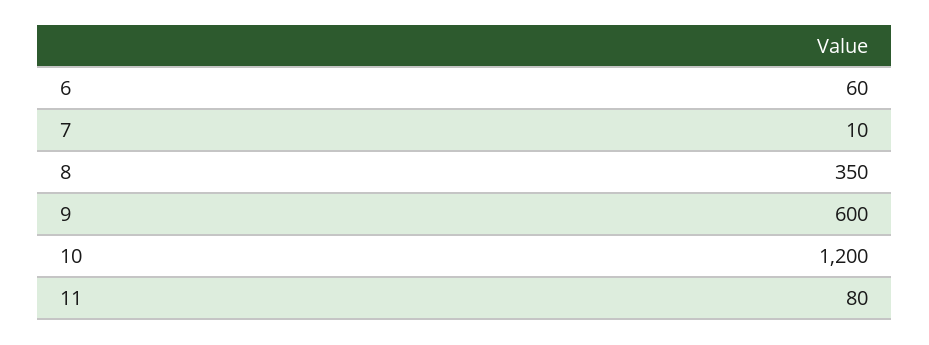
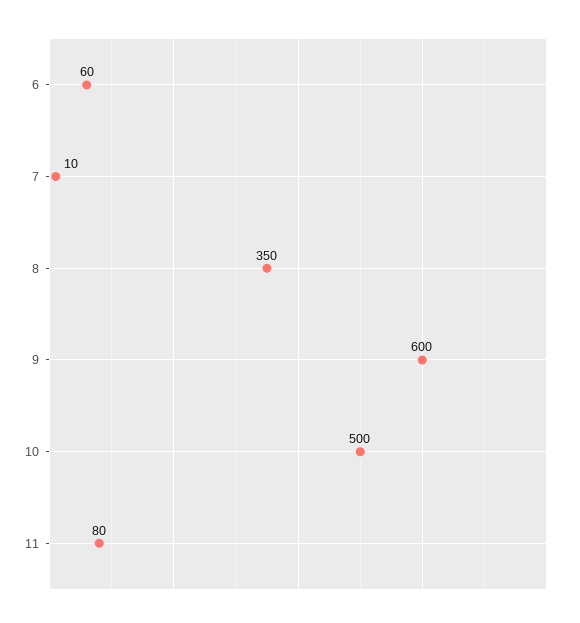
10: 1200 -> 500

